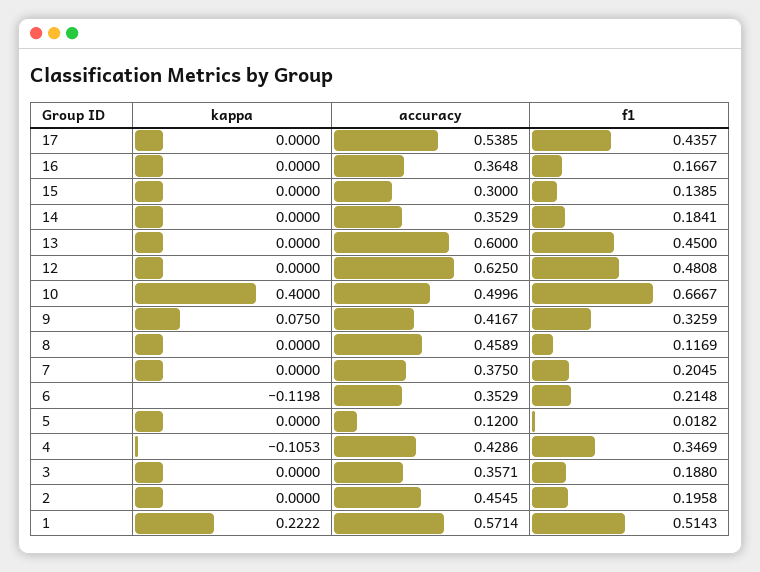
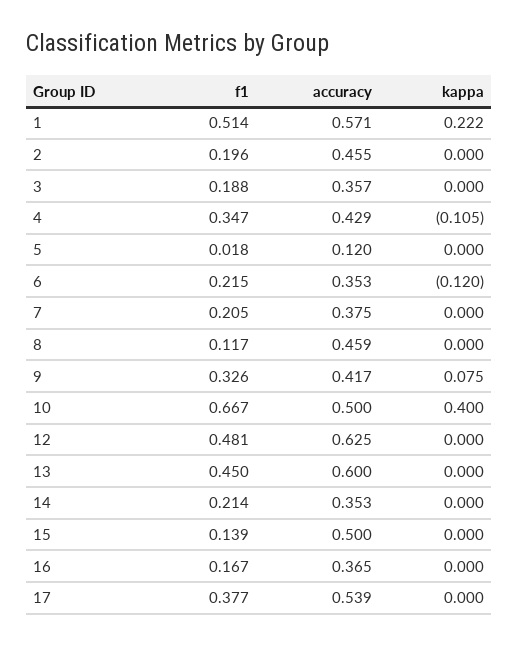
f1, 17: 0.4357 -> 0.377
accuracy, 15: 0.3 -> 0.5
f1, 14: 0.1841 -> 0.214

